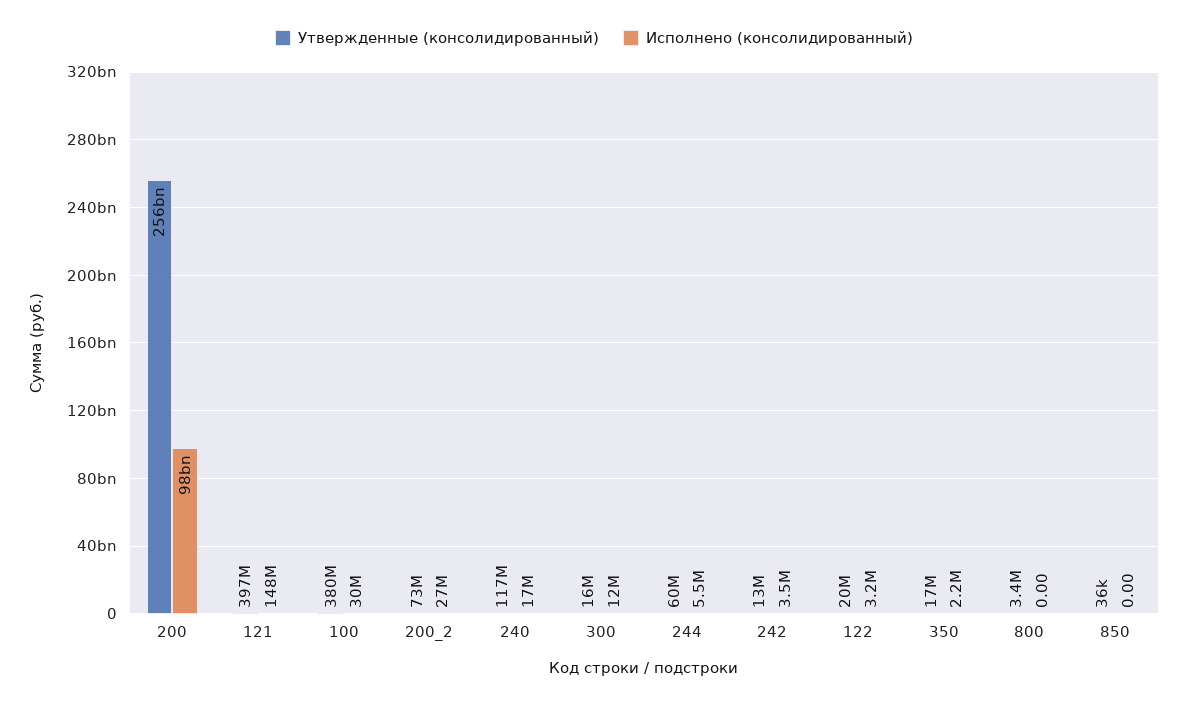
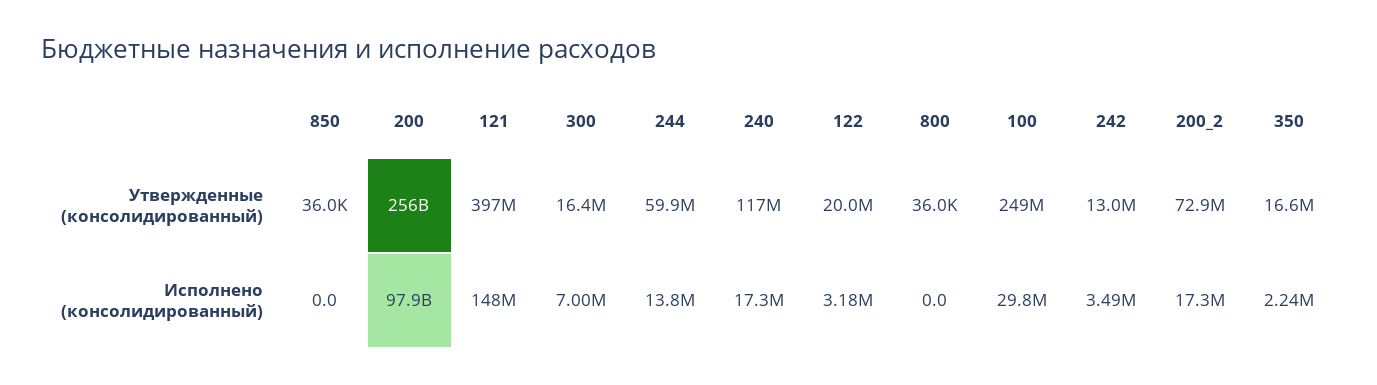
Утвержденные (консолидированный), 100: 380000000 -> 249000000
Исполнено (консолидированный), 200_2: 27000000 -> 17300000
Исполнено (консолидированный), 300: 12000000 -> 7000000
Исполнено (консолидированный), 244: 5500000 -> 13800000
Утвержденные (консолидированный), 800: 3400000 -> 36000

